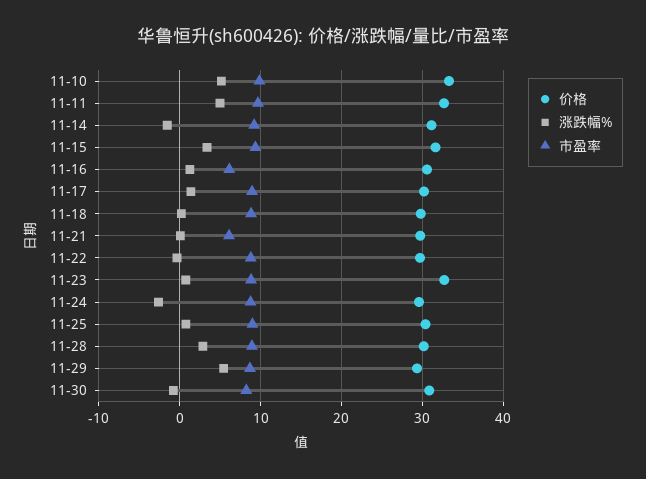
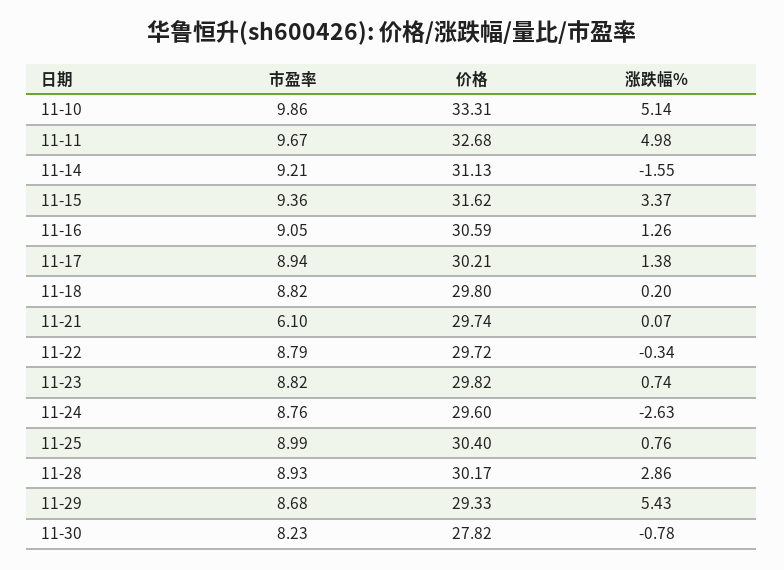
市盈率, 11-16: 6 -> 9.05
价格, 11-23: 33 -> 29.82
价格, 11-30: 31 -> 27.82

